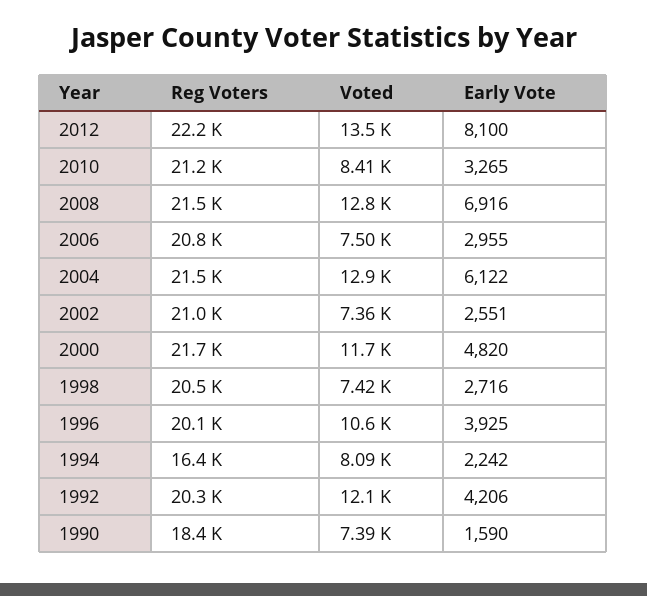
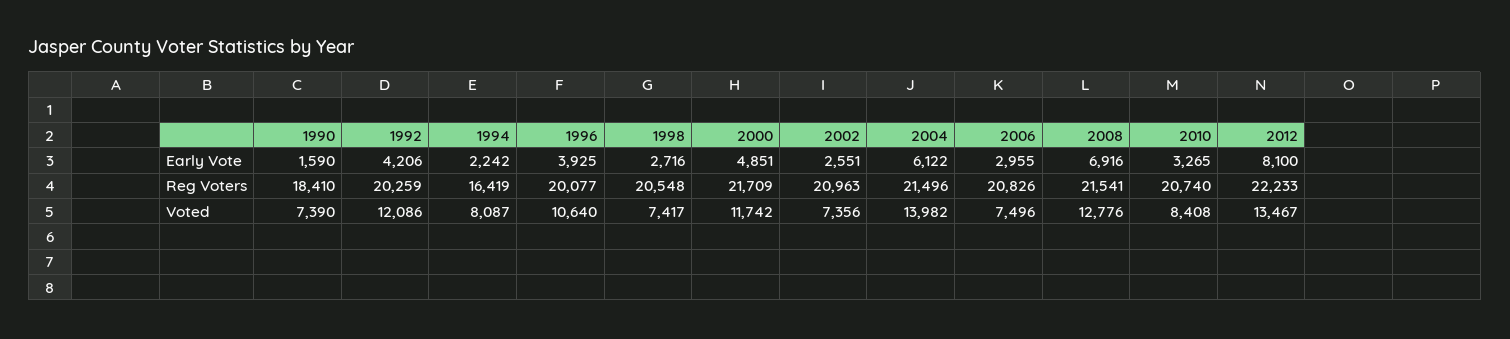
Reg Voters, 2010: 21200 -> 20740
Voted, 2004: 12900 -> 13982
Early Vote, 2000: 4820 -> 4851

